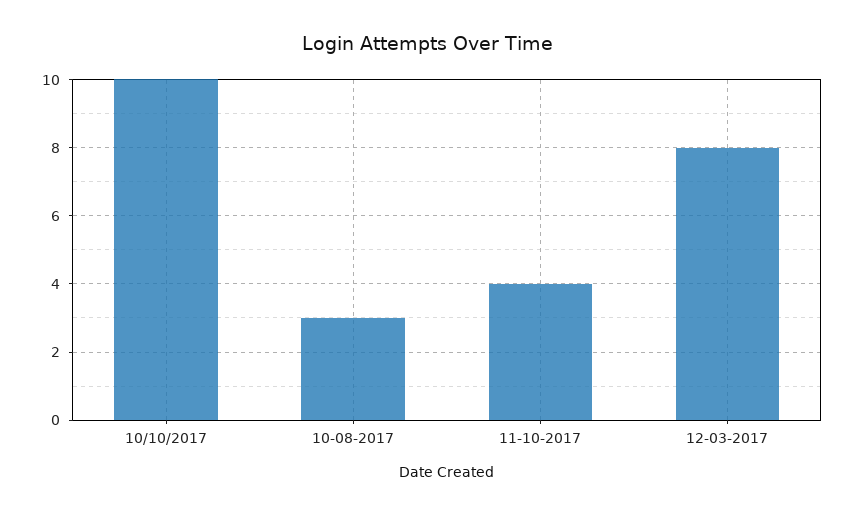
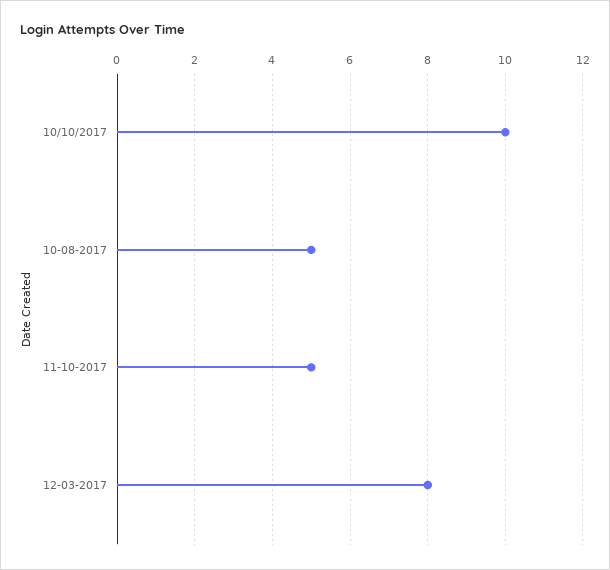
10-08-2017: 3 -> 5
11-10-2017: 4 -> 5

